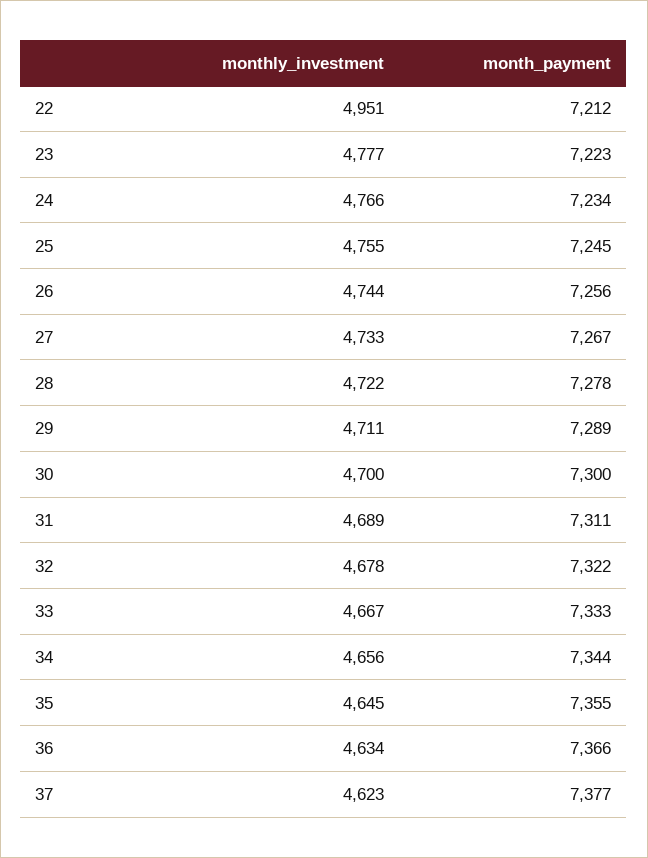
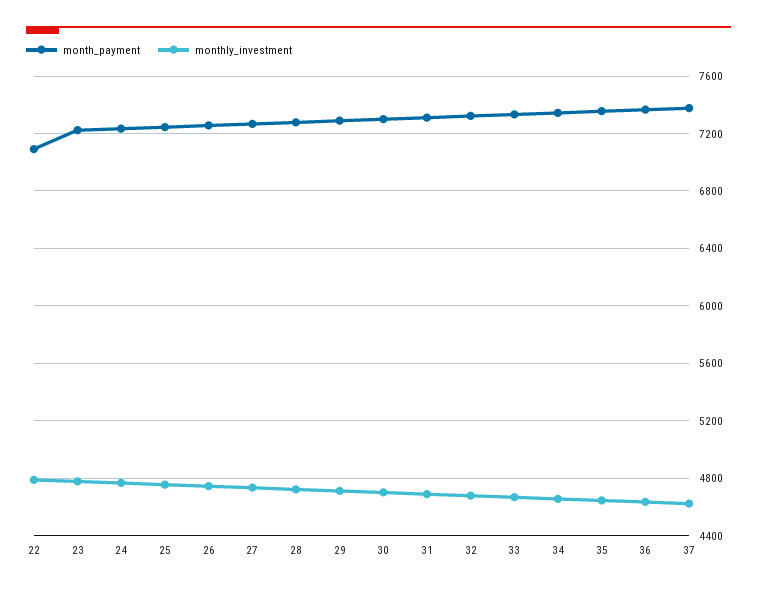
monthly_investment, 22: 4951 -> 4800
month_payment, 22: 7212 -> 7100

